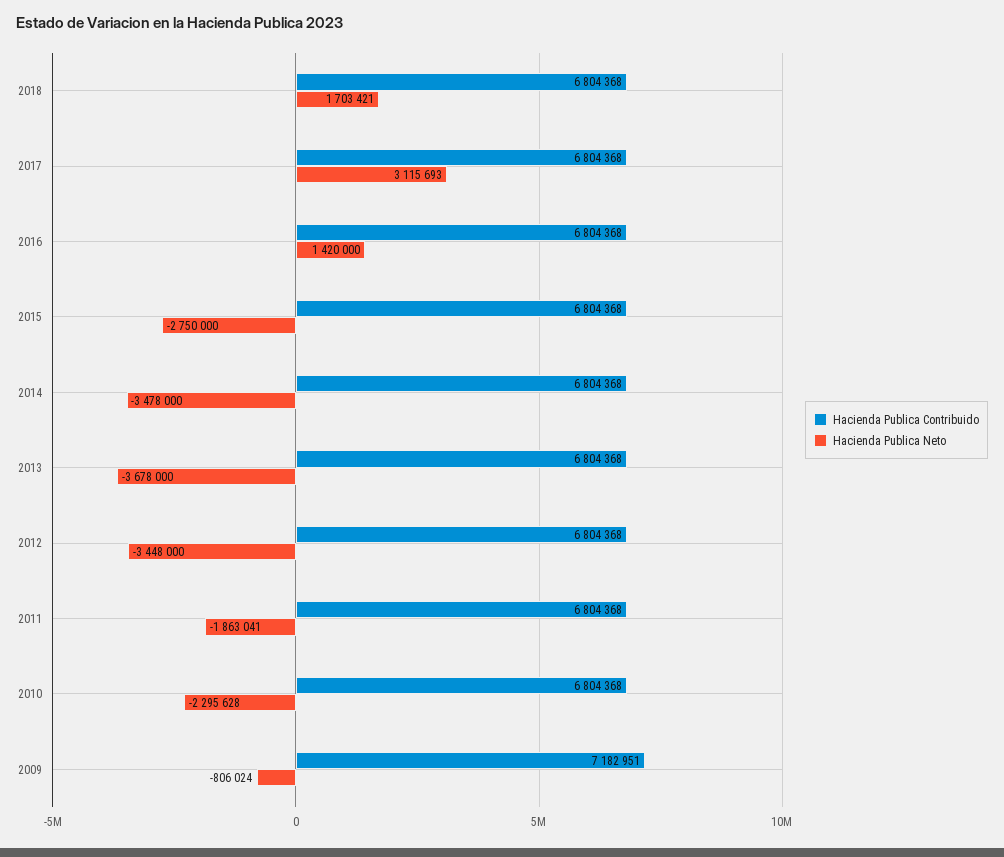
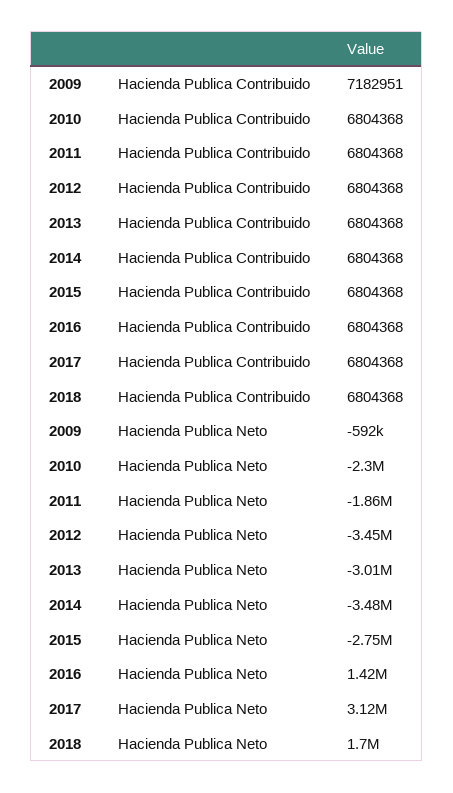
Hacienda Publica Neto, 2013: -3678000 -> -3010000
Hacienda Publica Neto, 2009: -806024 -> -592000

